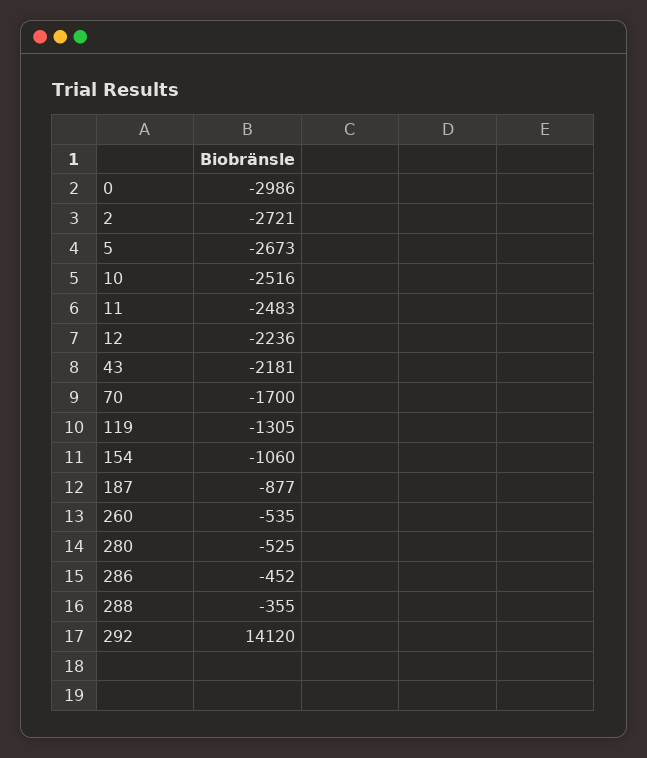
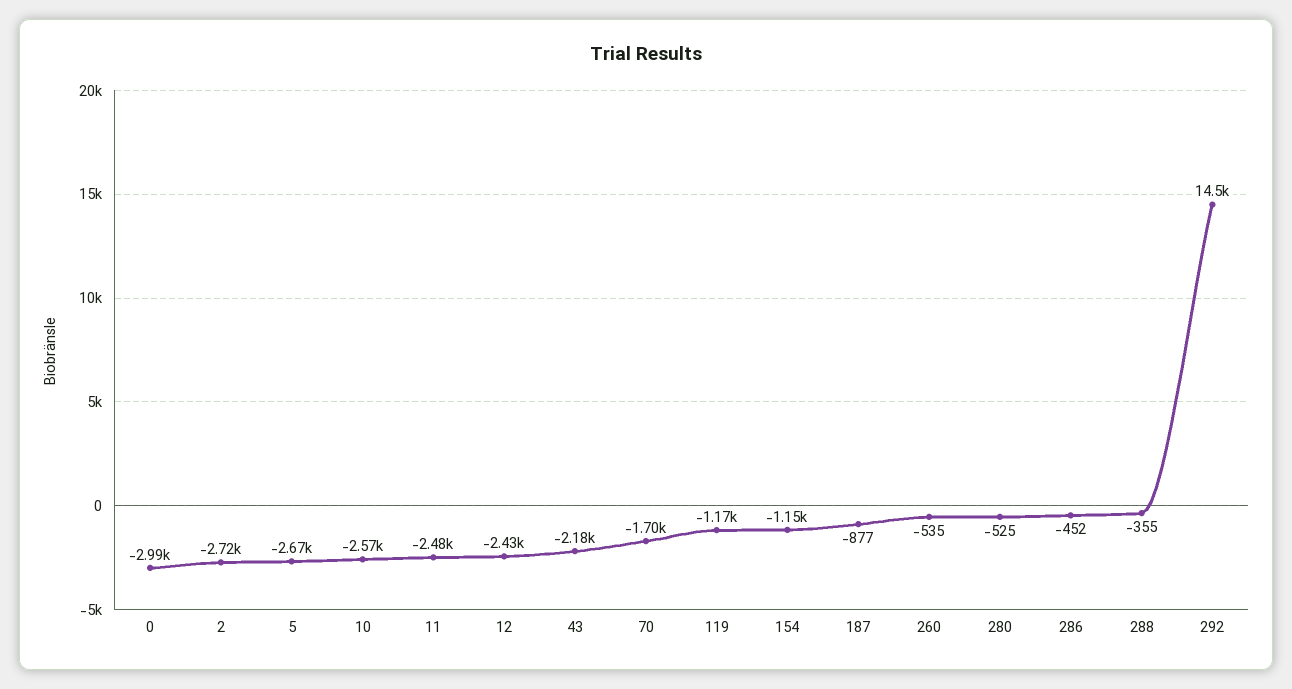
10: -2516 -> -2570
12: -2236 -> -2430
119: -1305 -> -1170
154: -1060 -> -1150
292: 14120 -> 14500

